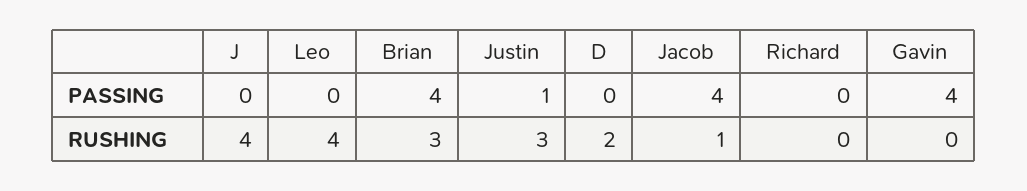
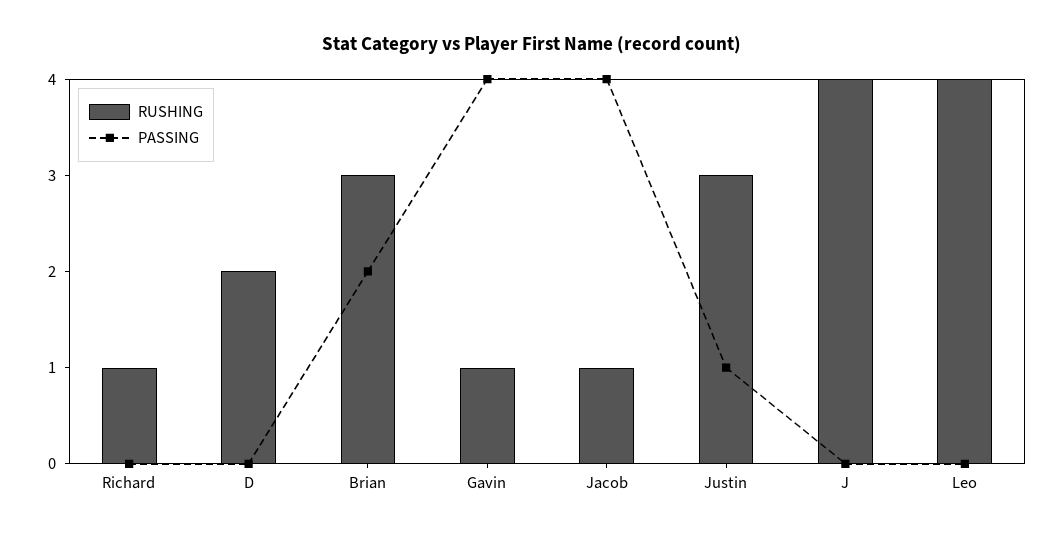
PASSING, Brian: 4 -> 2
RUSHING, Richard: 0 -> 1
RUSHING, Gavin: 0 -> 1

